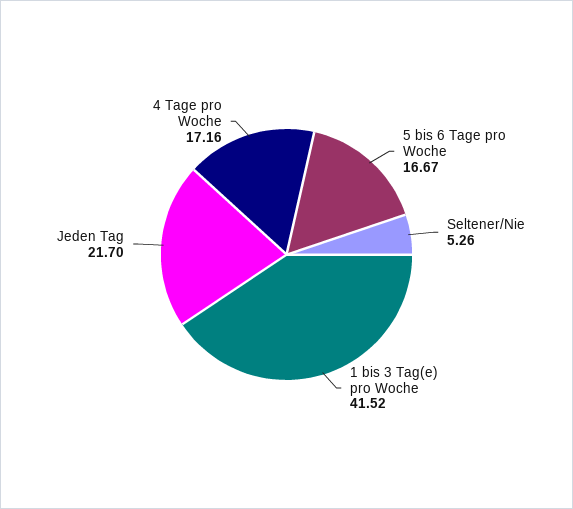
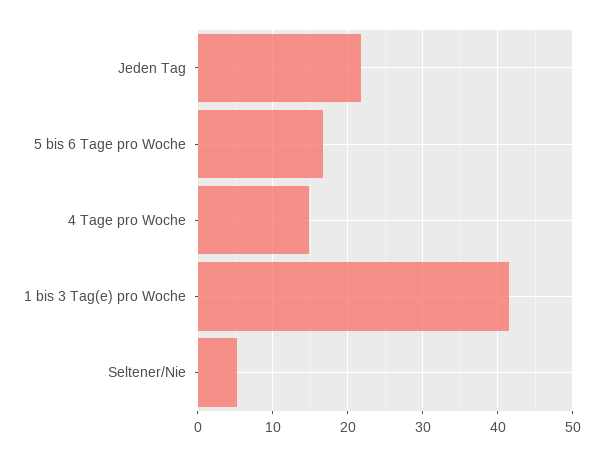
4 Tage pro Woche: 17.16 -> 15

